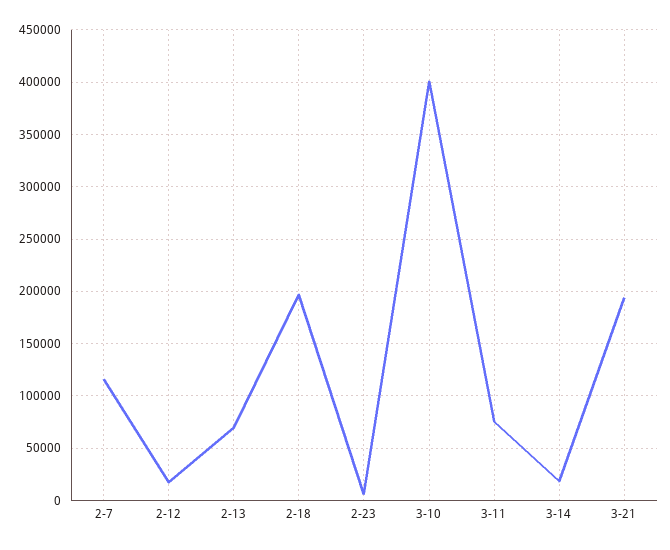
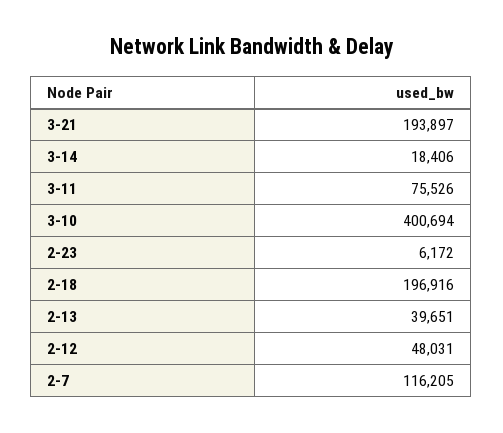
2-12: 20000 -> 48031
2-13: 70000 -> 39651

